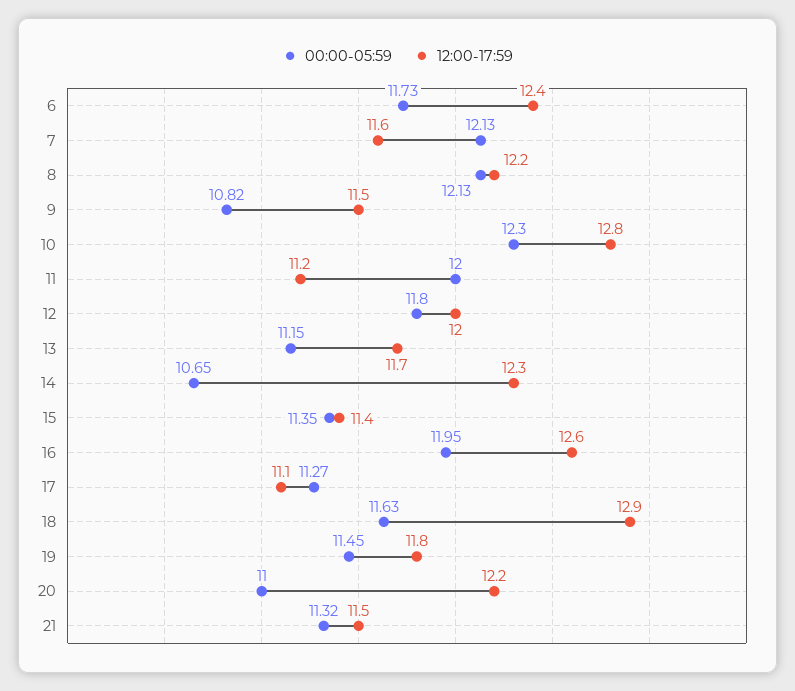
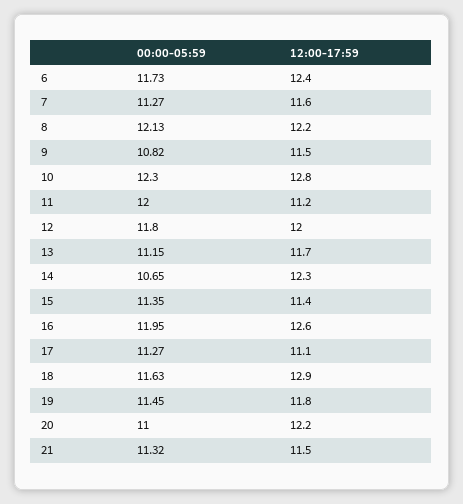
00:00-05:59, 7: 12.13 -> 11.27

